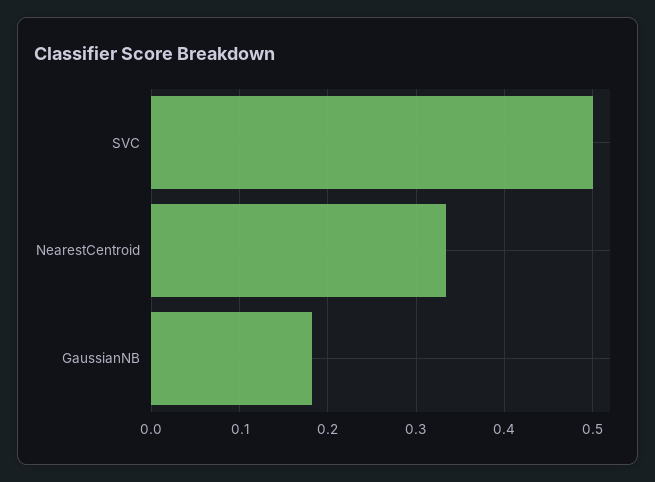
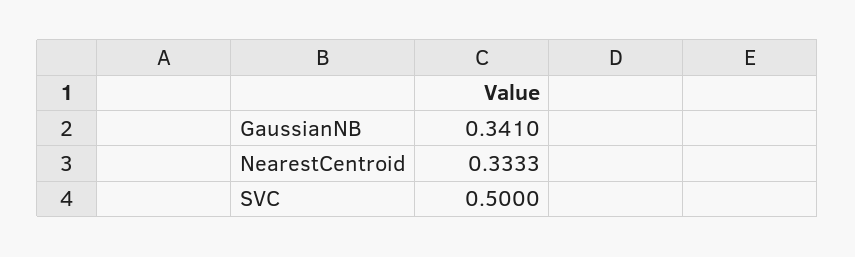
GaussianNB: 0.18 -> 0.341

